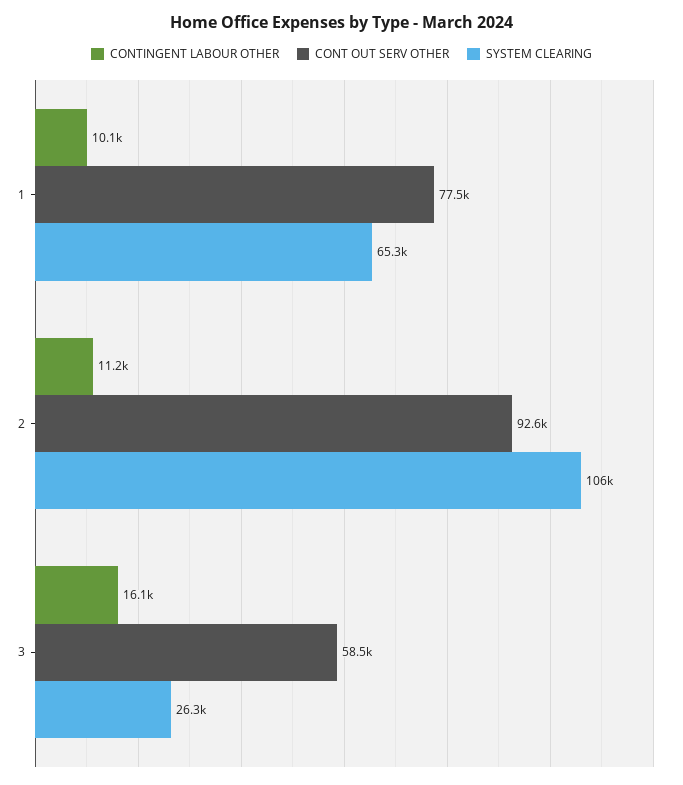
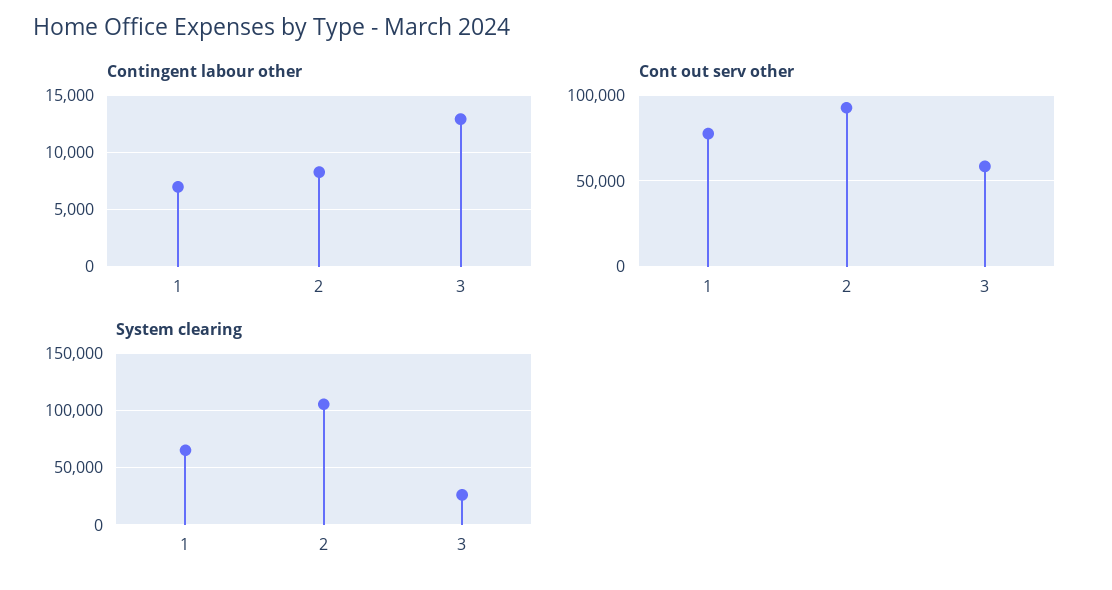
CONTINGENT LABOUR OTHER, 1: 10100 -> 7000
CONTINGENT LABOUR OTHER, 2: 11200 -> 8000
CONTINGENT LABOUR OTHER, 3: 16100 -> 13000

